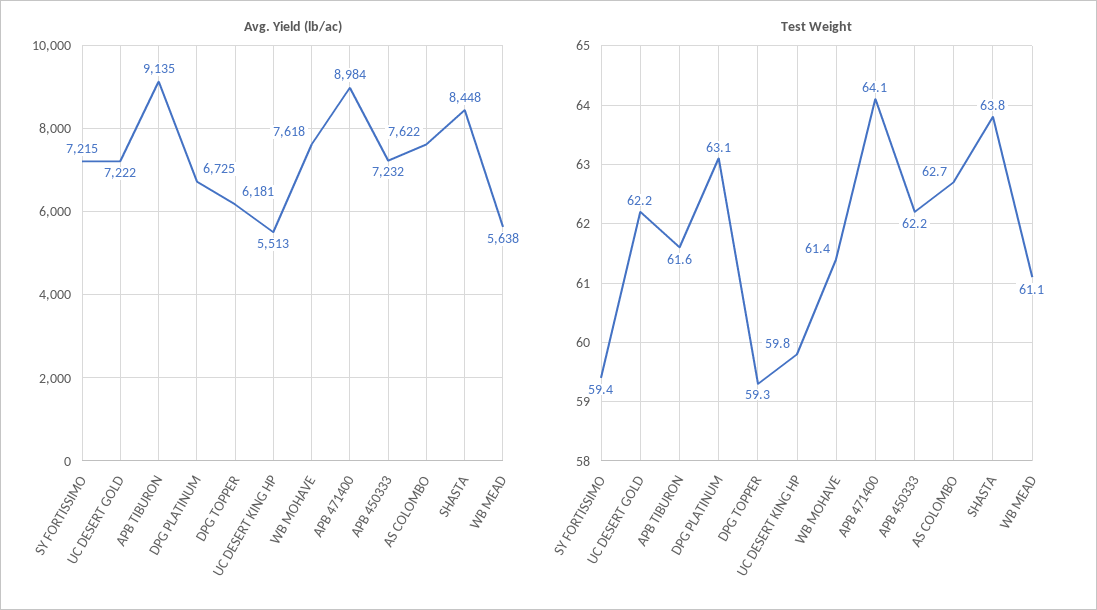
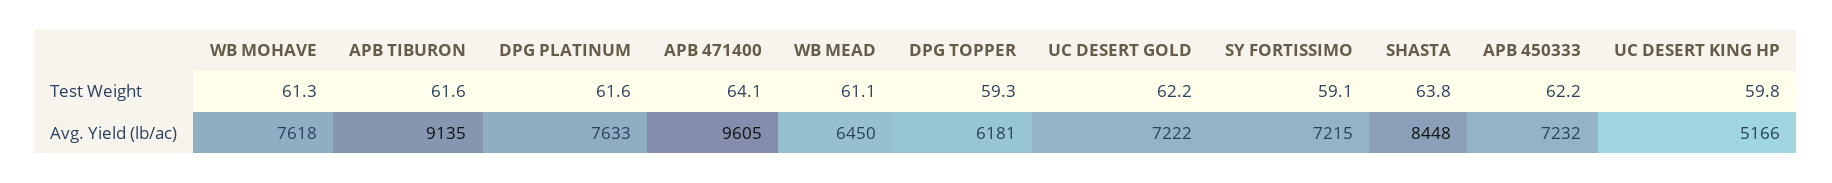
Avg. Yield (lb/ac), DPG PLATINUM: 6725 -> 7633
Avg. Yield (lb/ac), UC DESERT KING HP: 5513 -> 5166
Avg. Yield (lb/ac), APB 471400: 8984 -> 9605
Avg. Yield (lb/ac), AS COLOMBO: 7622 -> none
Avg. Yield (lb/ac), WB MEAD: 5638 -> 6450
Test Weight, SY FORTISSIMO: 59.4 -> 59.1
Test Weight, DPG PLATINUM: 63.1 -> 61.6
Test Weight, WB MOHAVE: 61.4 -> 61.3
Test Weight, AS COLOMBO: 62.7 -> none

